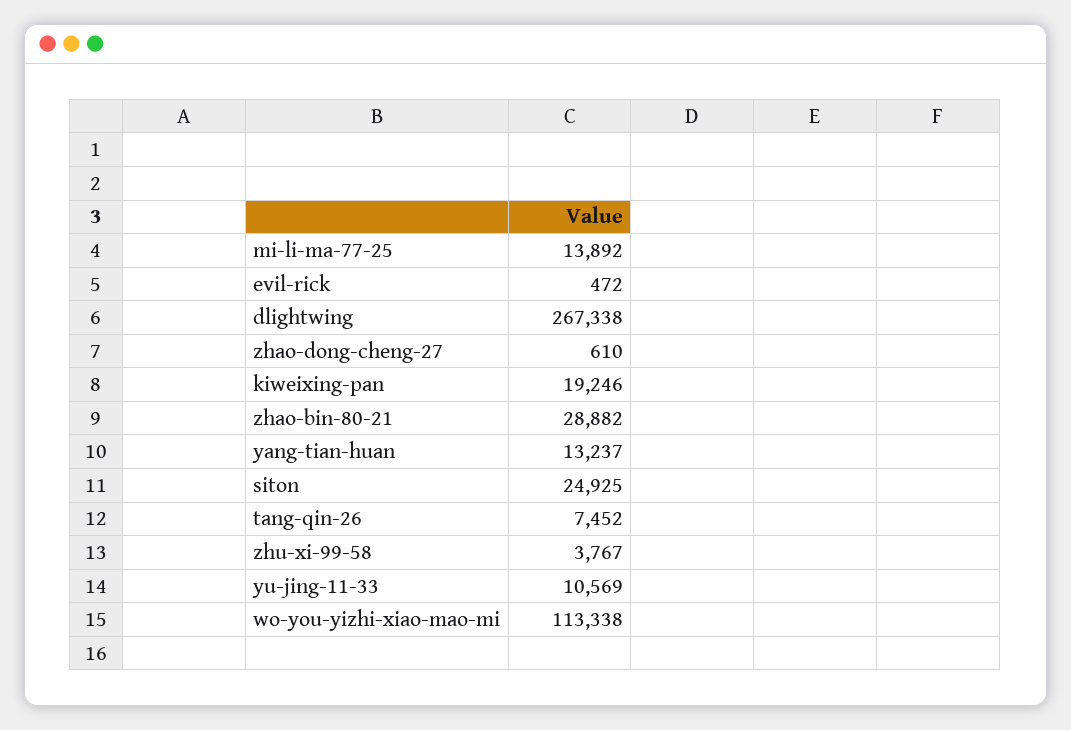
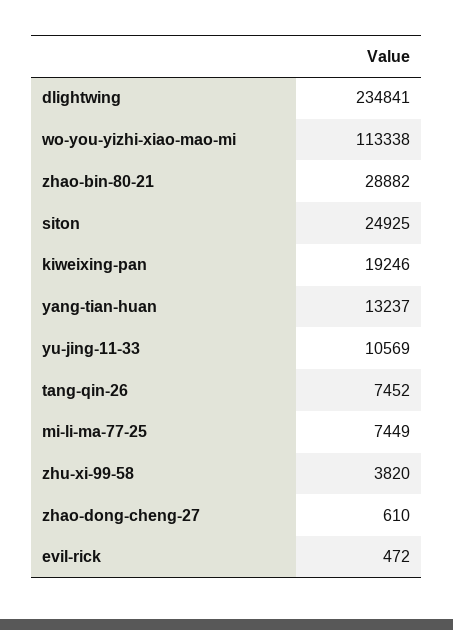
mi-li-ma-77-25: 13892 -> 7449
dlightwing: 267338 -> 234841
zhu-xi-99-58: 3767 -> 3820

